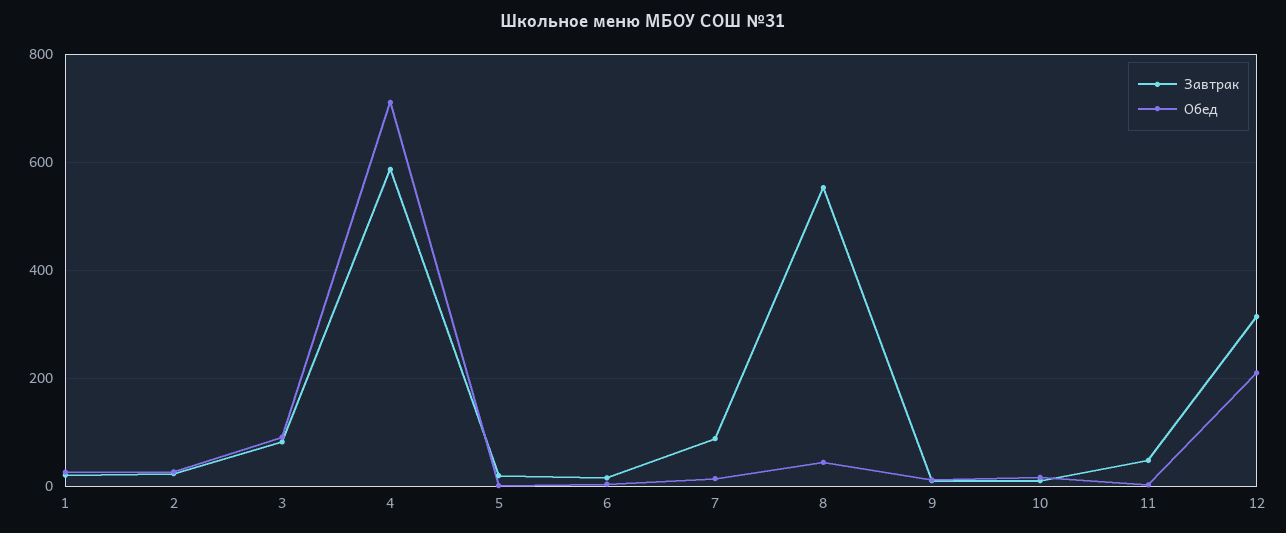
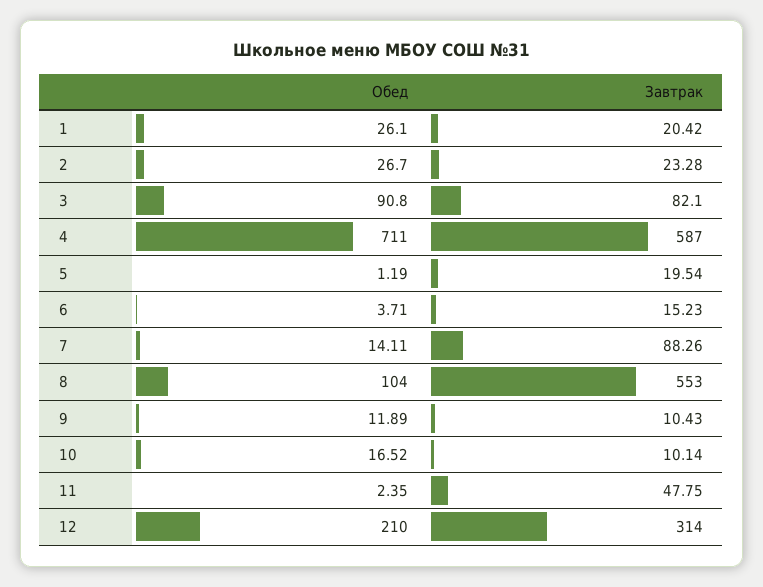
Обед, 8: 40 -> 104

